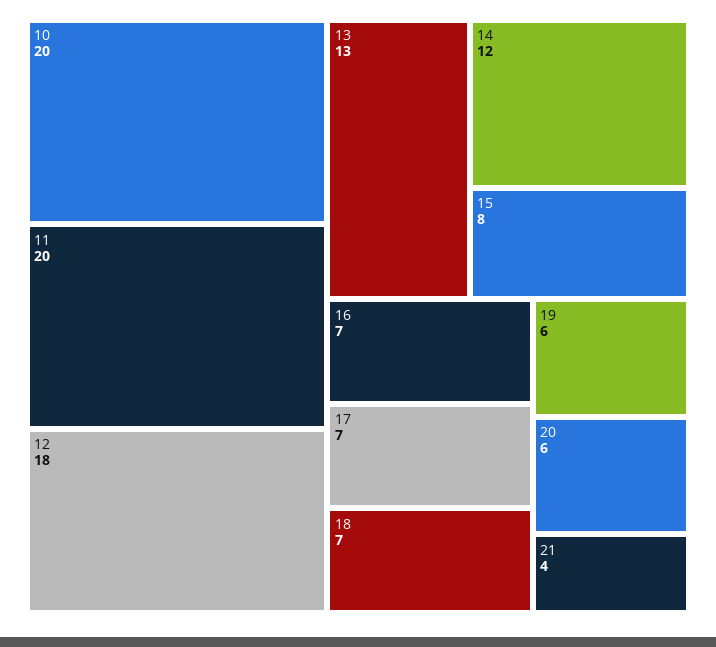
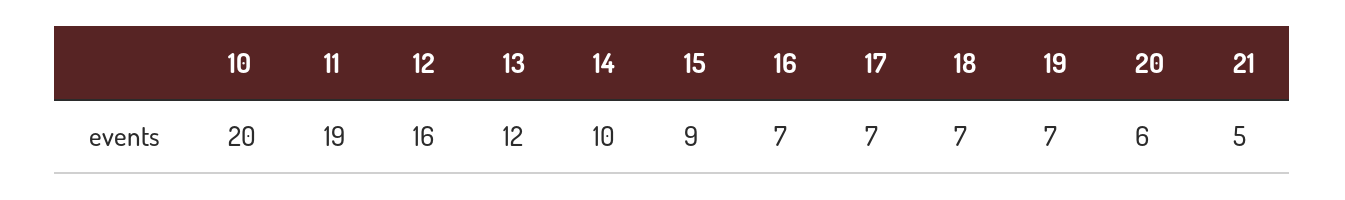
11: 20 -> 19
12: 18 -> 16
13: 13 -> 12
14: 12 -> 10
15: 8 -> 9
19: 6 -> 7
21: 4 -> 5

